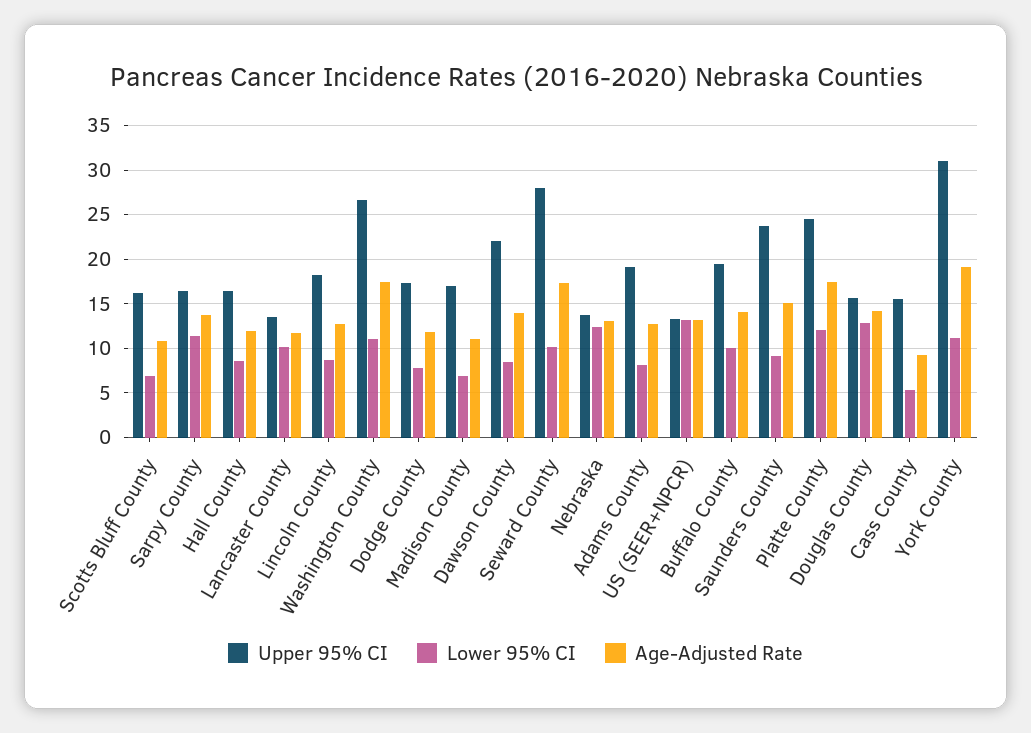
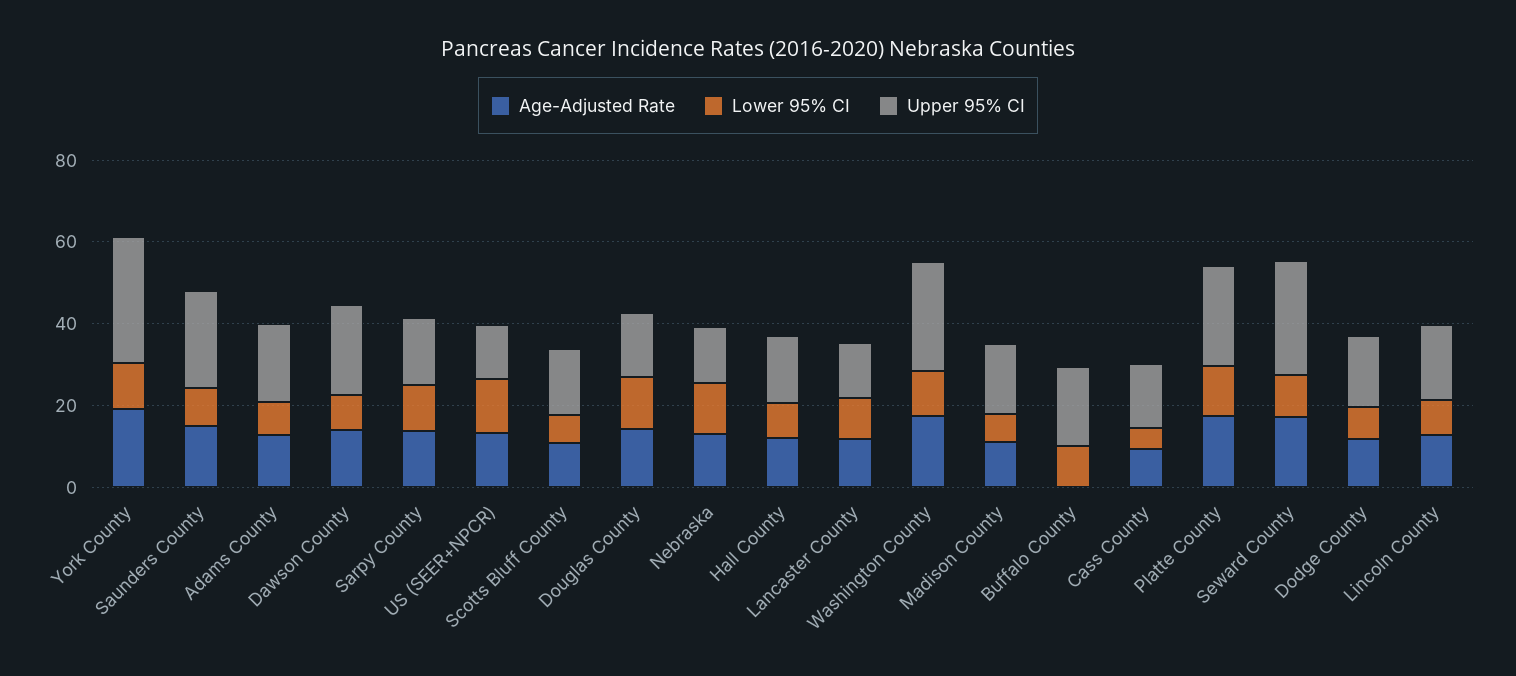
Age-Adjusted Rate, Buffalo County: 14 -> 0

